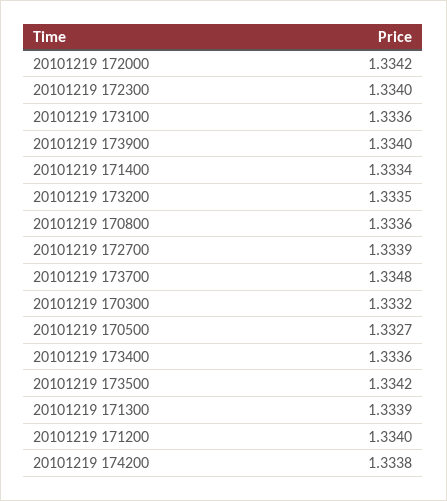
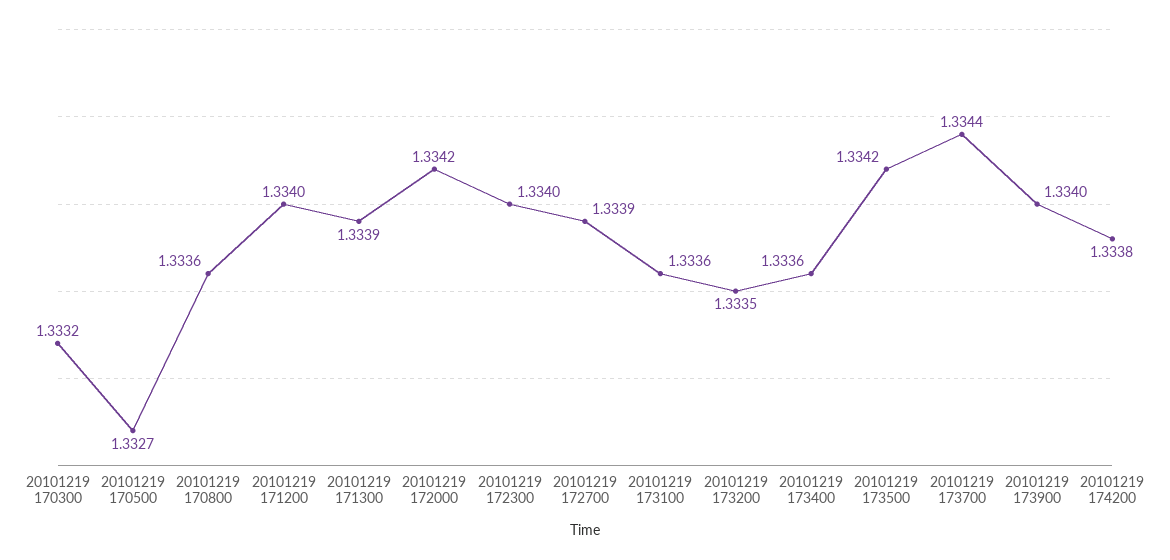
20101219 171400: 1.3334 -> none
20101219 173700: 1.3348 -> 1.3344

